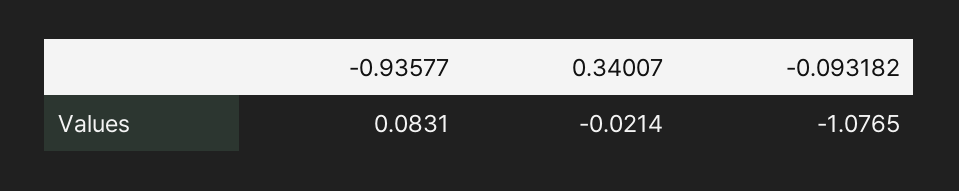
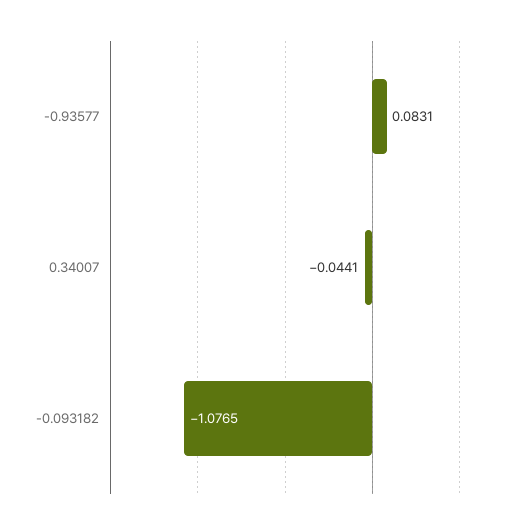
0.34007: -0.0214 -> -0.0441

